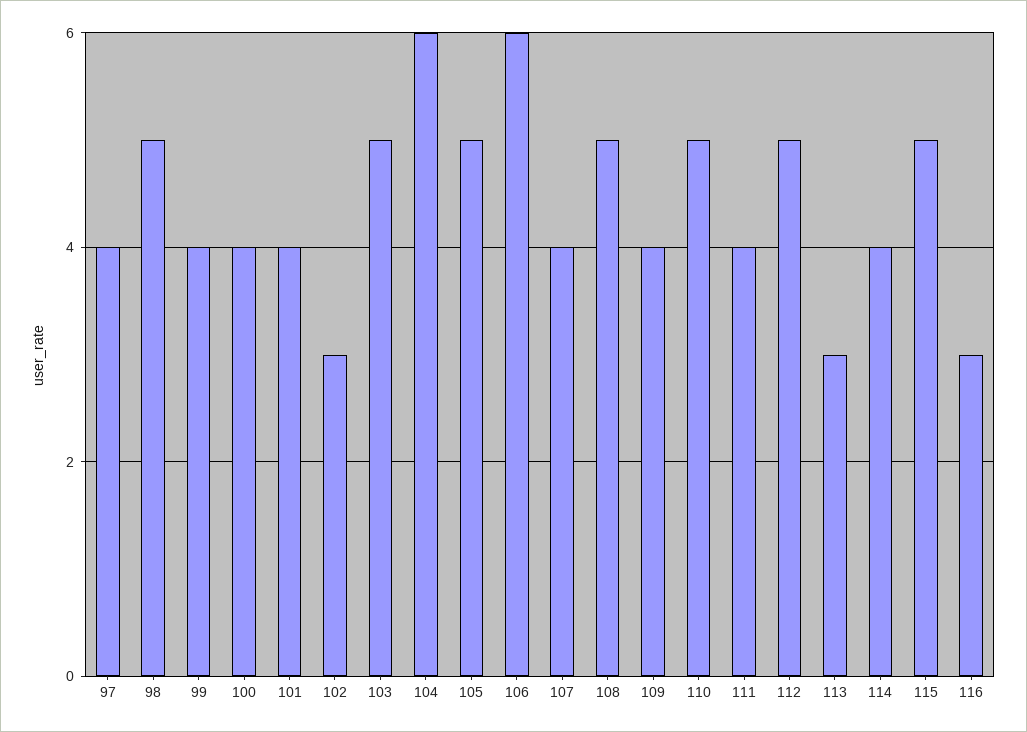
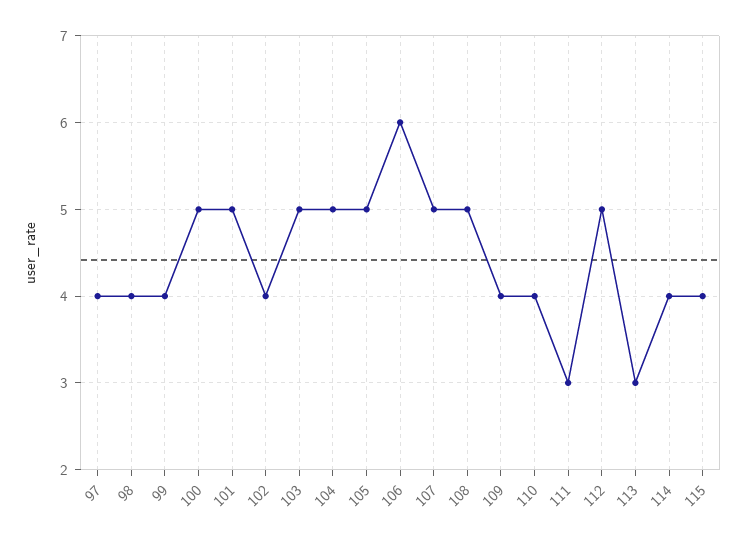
98: 5 -> 4
100: 4 -> 5
101: 4 -> 5
102: 3 -> 4
104: 6 -> 5
107: 4 -> 5
110: 5 -> 4
111: 4 -> 3
115: 5 -> 4
116: 3 -> none

